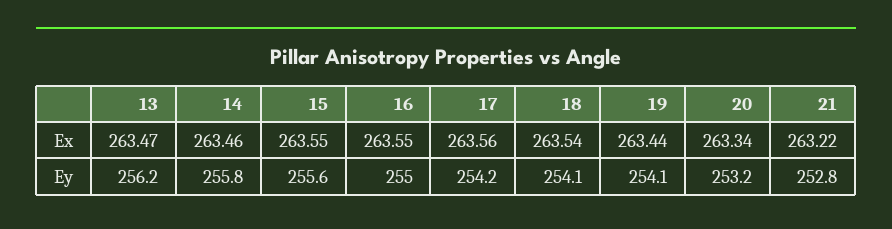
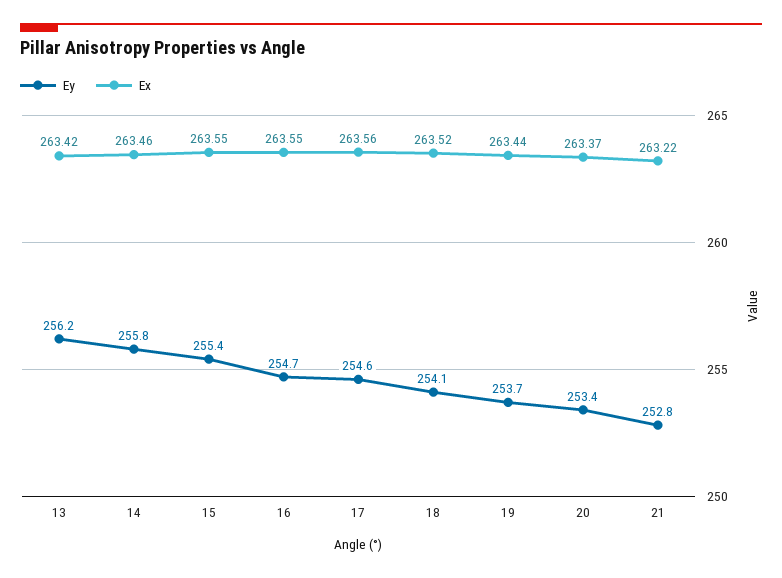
Ex, 13: 263.47 -> 263.42
Ex, 18: 263.54 -> 263.52
Ex, 20: 263.34 -> 263.37
Ey, 15: 255.6 -> 255.4
Ey, 16: 255 -> 254.7
Ey, 17: 254.2 -> 254.6
Ey, 19: 254.1 -> 253.7
Ey, 20: 253.2 -> 253.4

